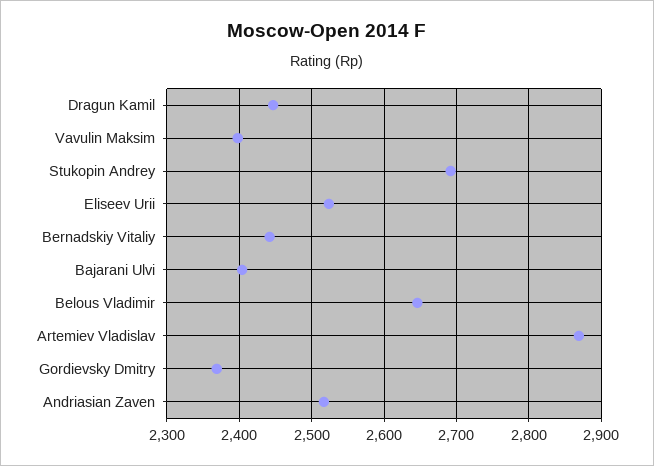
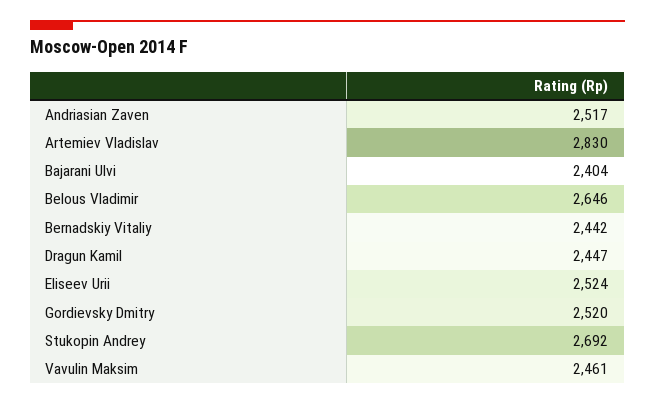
Vavulin Maksim: 2400 -> 2461
Artemiev Vladislav: 2870 -> 2830
Gordievsky Dmitry: 2370 -> 2520

